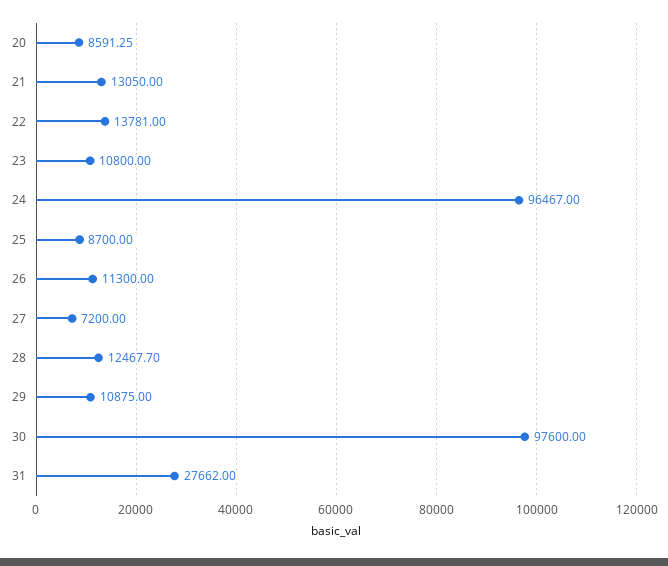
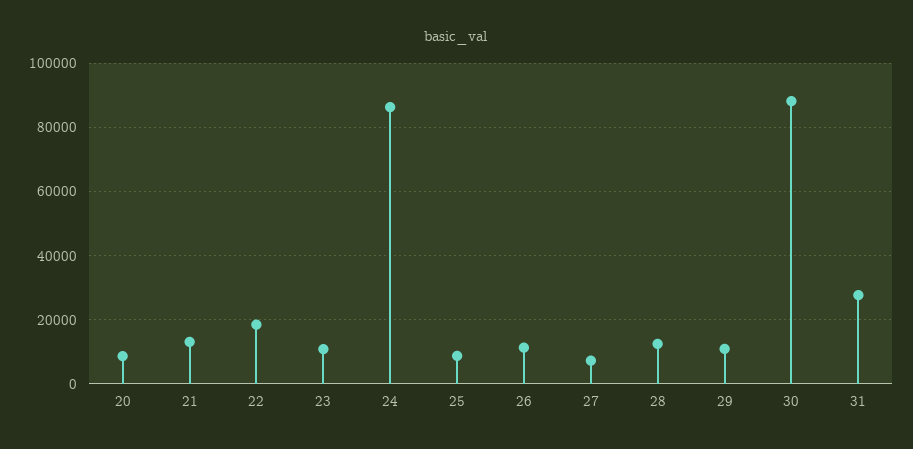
22: 13781 -> 18000
24: 96467 -> 86000
30: 97600 -> 88000

